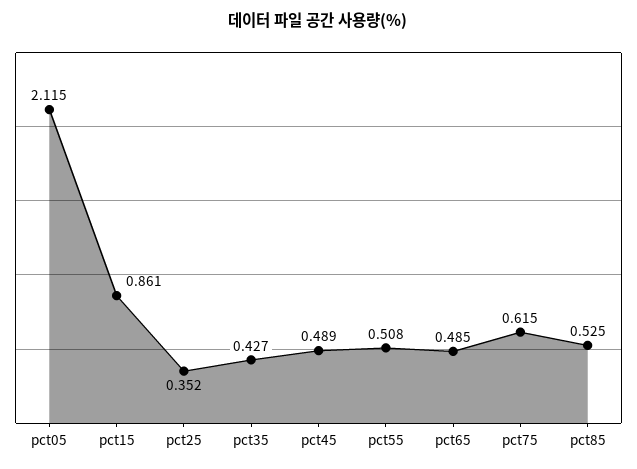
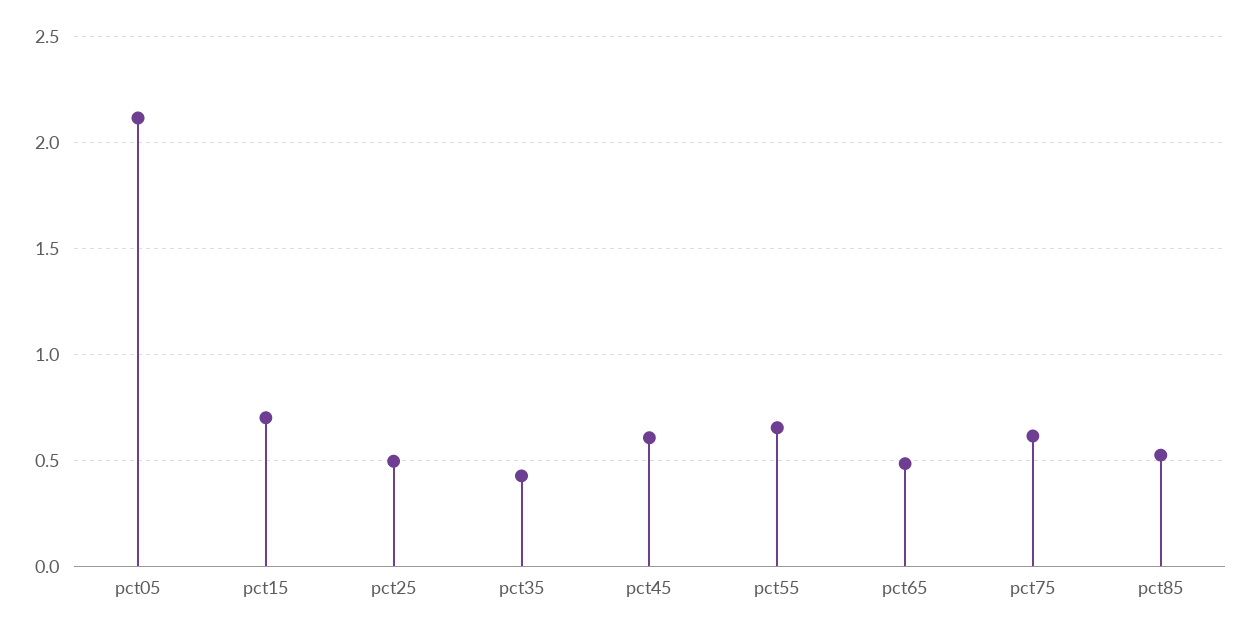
pct15: 0.861 -> 0.7
pct25: 0.352 -> 0.5
pct45: 0.489 -> 0.6
pct55: 0.508 -> 0.65

